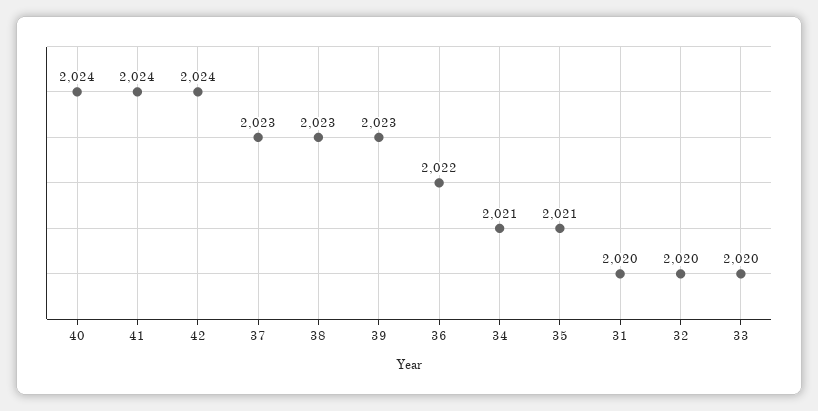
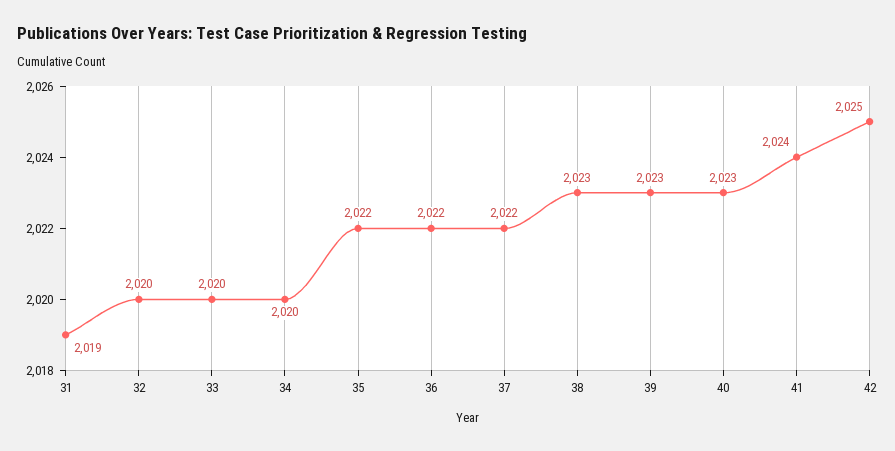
40: 2024 -> 2023
42: 2024 -> 2025
37: 2023 -> 2022
34: 2021 -> 2020
35: 2021 -> 2022
31: 2020 -> 2019

